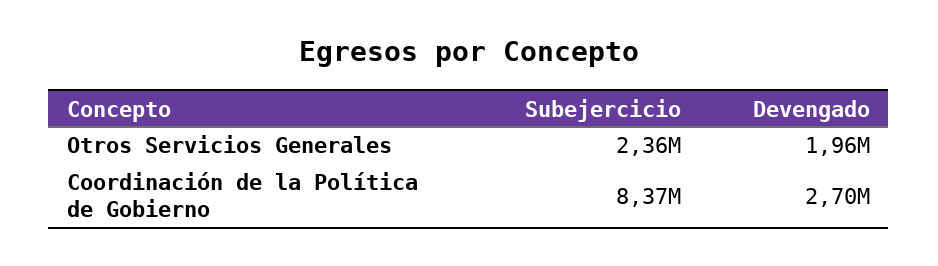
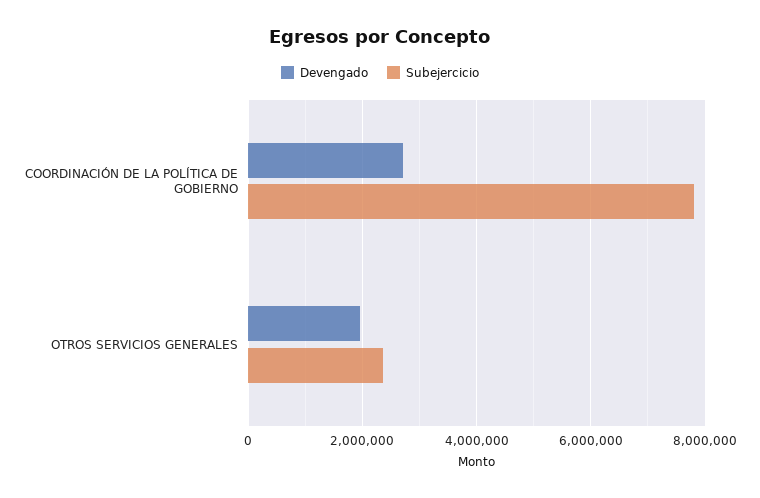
Subejercicio, Coordinación de la Política de Gobierno: 8370000 -> 7800000

